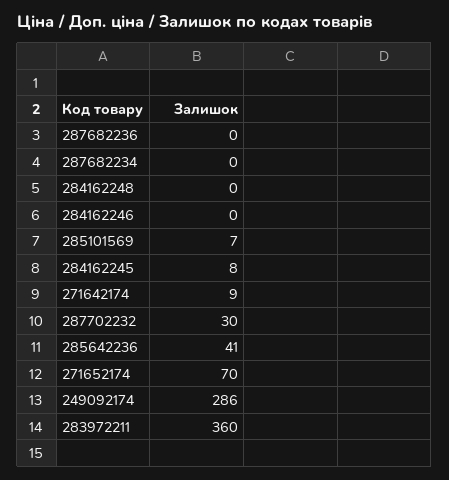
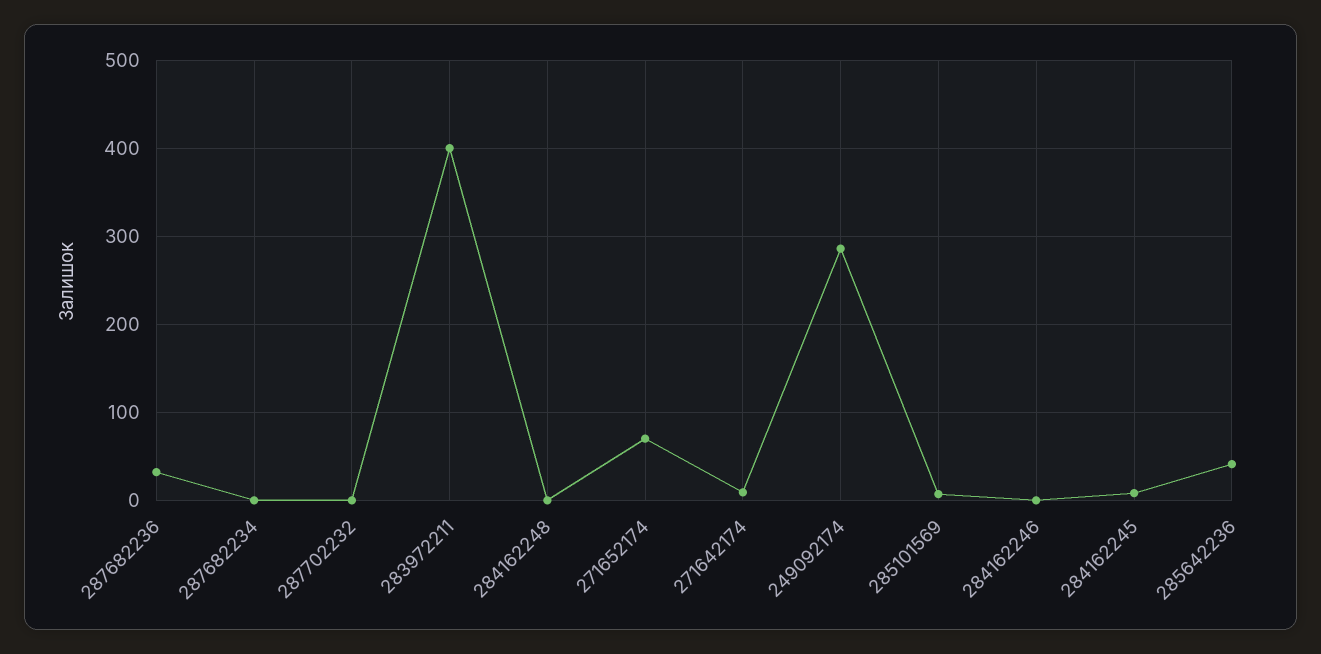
287682236: 0 -> 30
287702232: 30 -> 0
283972211: 360 -> 400

